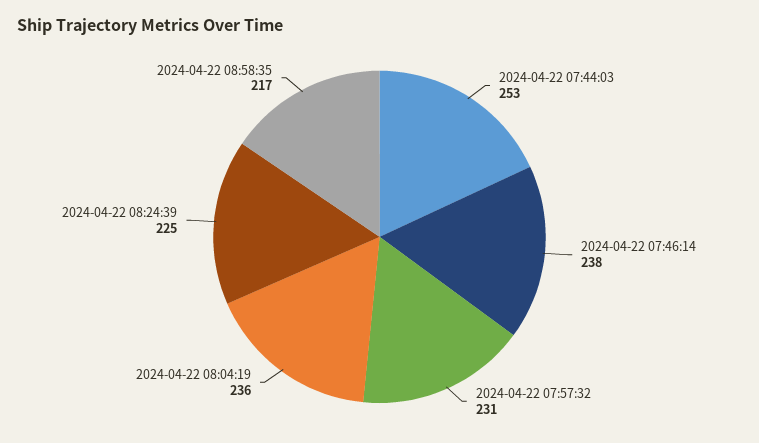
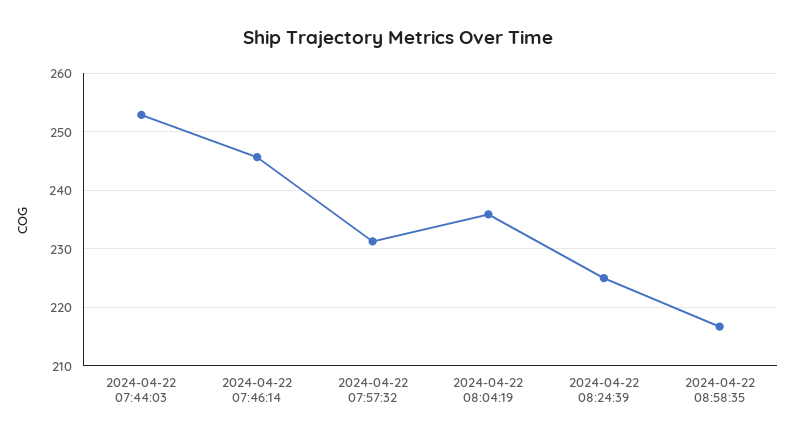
2024-04-22 07:46:14: 238 -> 246

